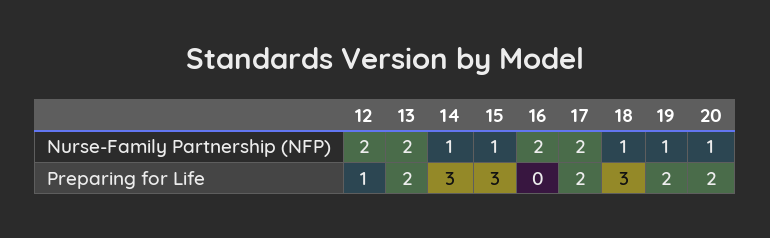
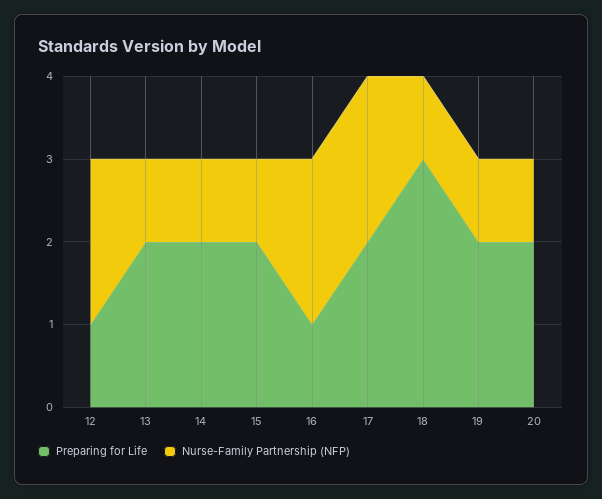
Nurse-Family Partnership (NFP), 13: 2 -> 1
Preparing for Life, 14: 3 -> 2
Preparing for Life, 15: 3 -> 2
Preparing for Life, 16: 0 -> 1

